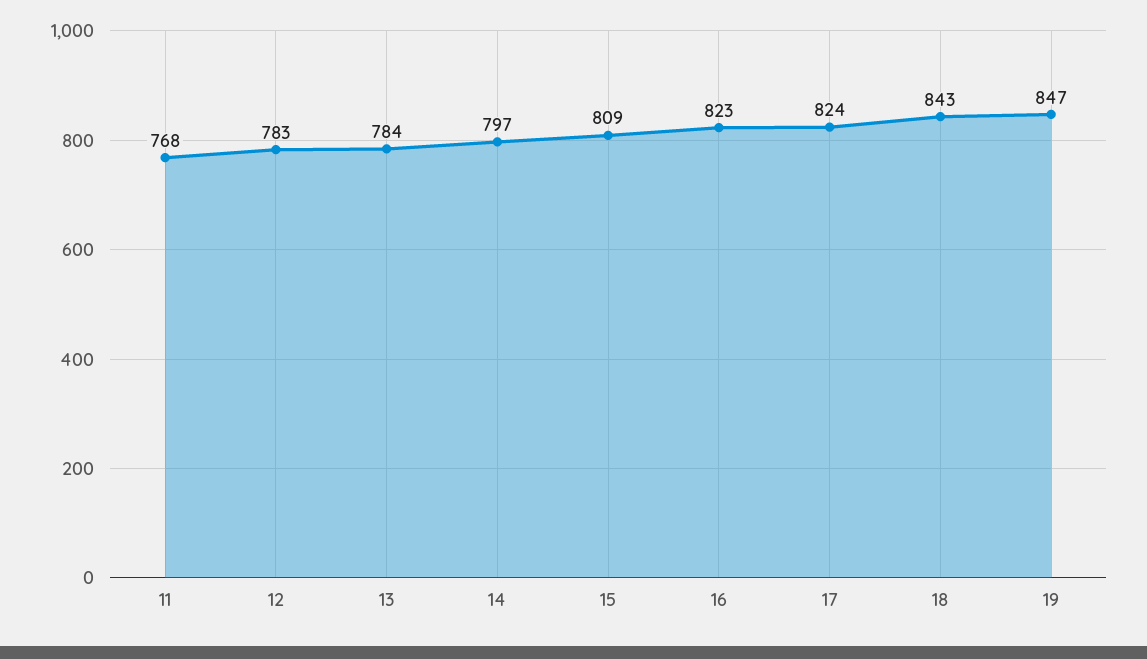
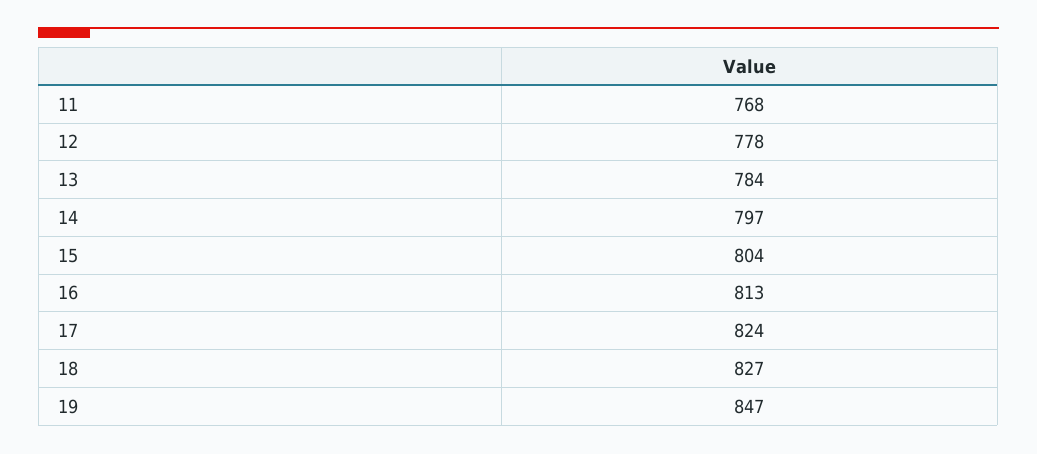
12: 783 -> 778
15: 809 -> 804
16: 823 -> 813
18: 843 -> 827

